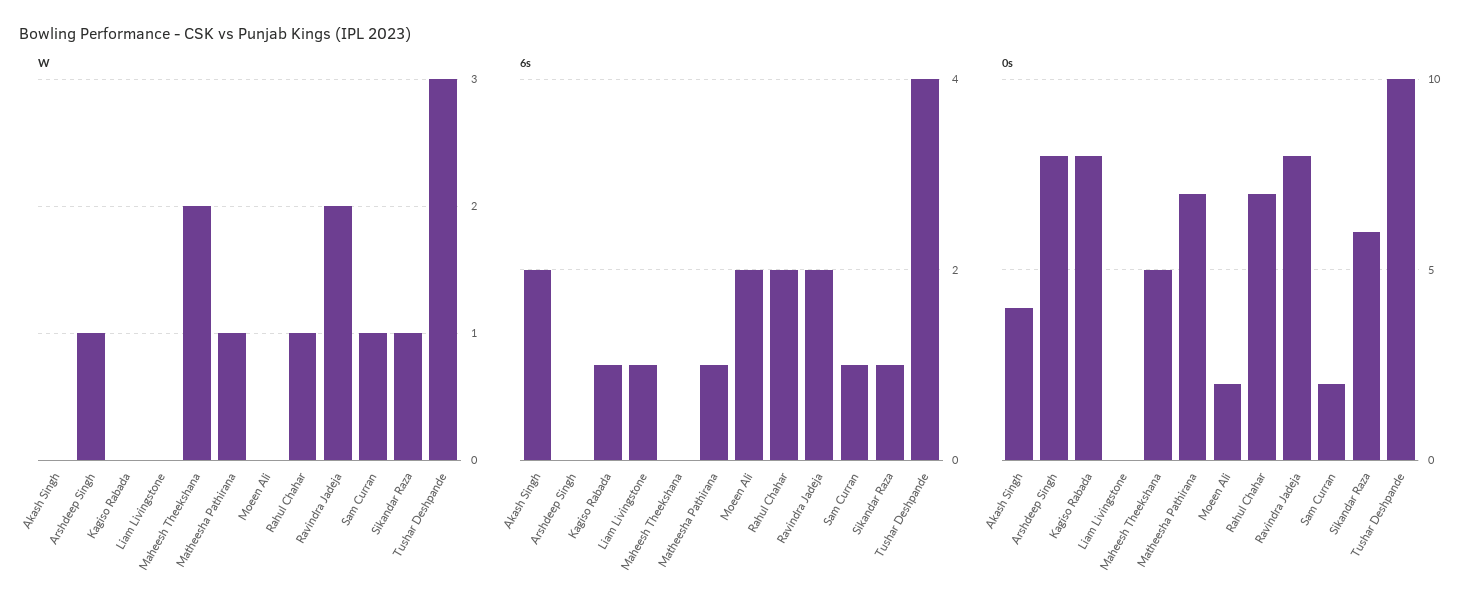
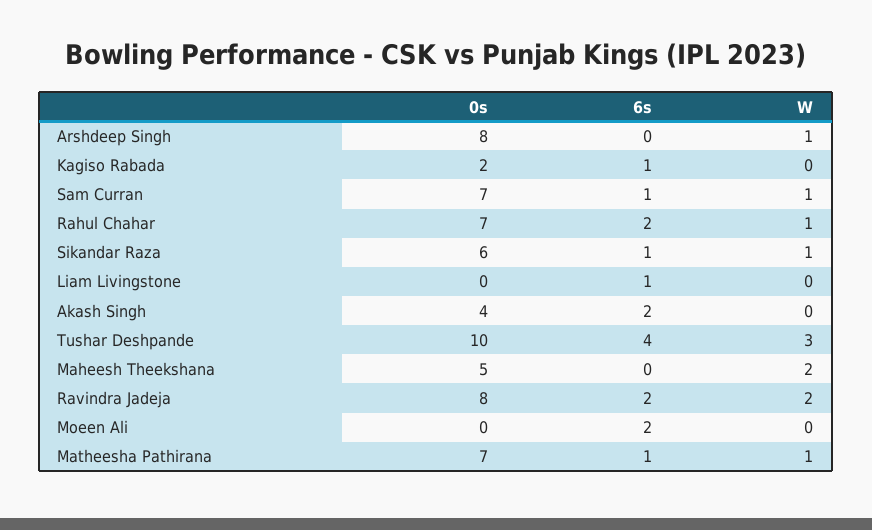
0s, Kagiso Rabada: 8 -> 2
0s, Moeen Ali: 2 -> 0
0s, Sam Curran: 2 -> 7

